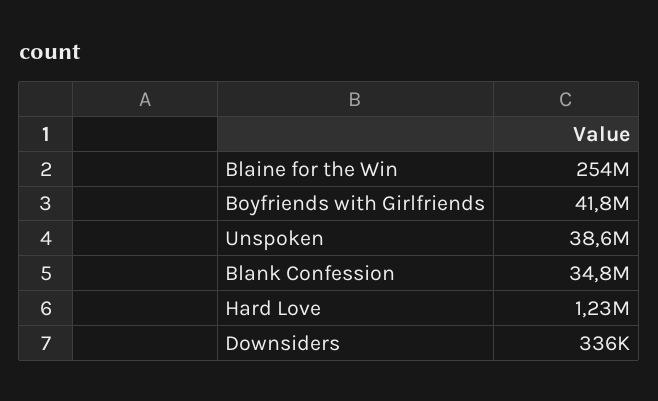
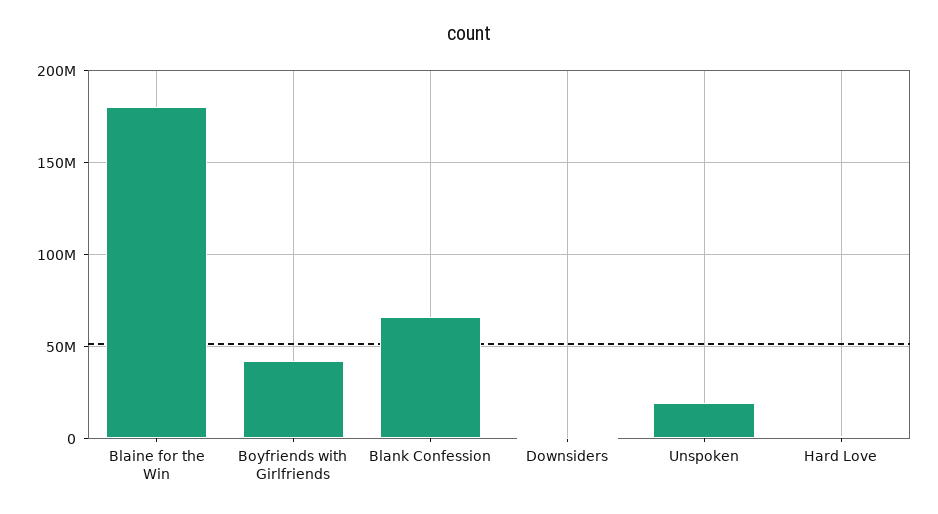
Blaine for the Win: 254000000 -> 180000000
Unspoken: 38600000 -> 20000000
Blank Confession: 34800000 -> 65000000

